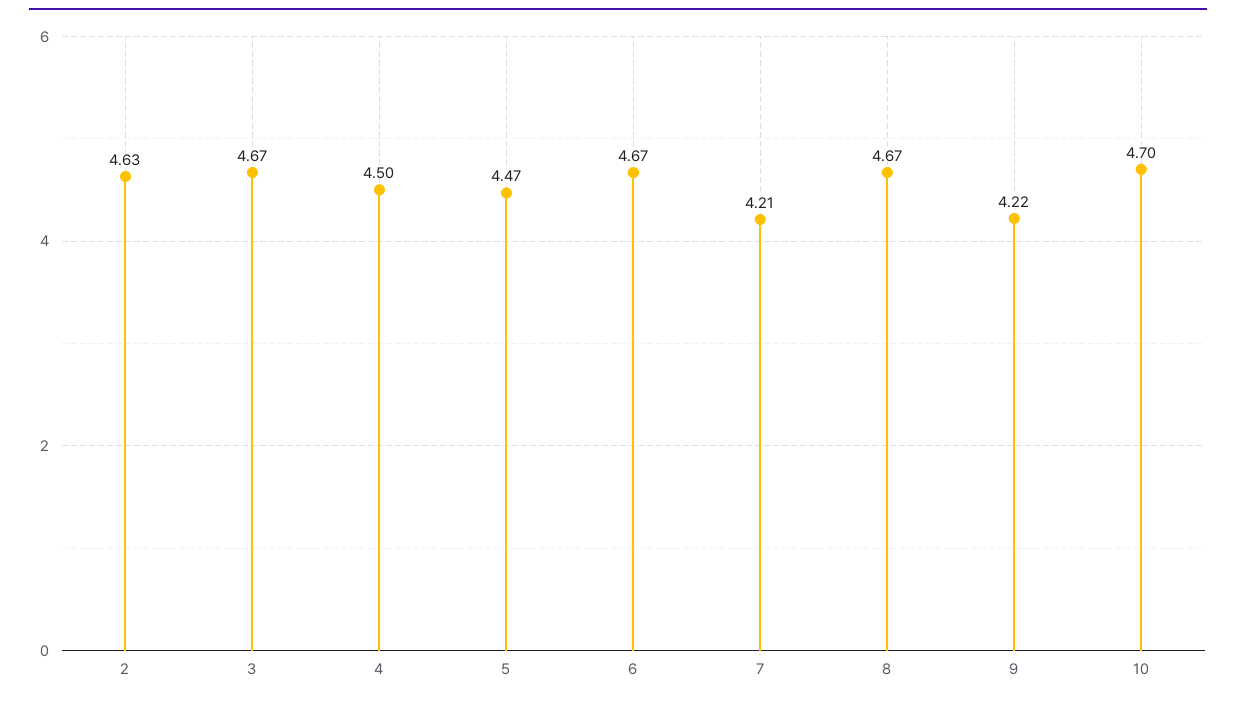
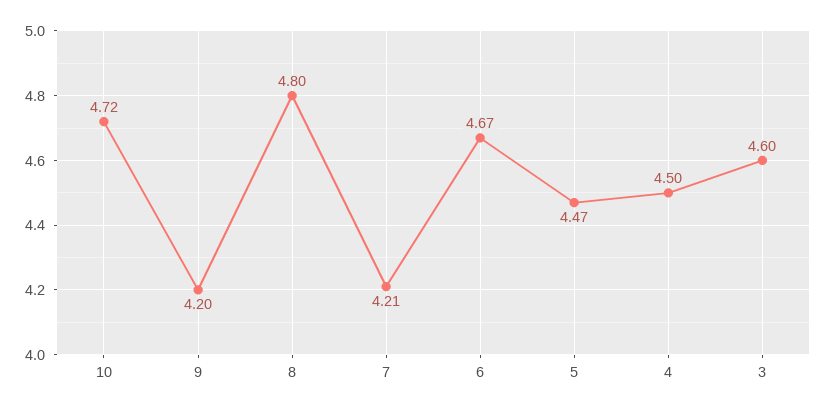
2: 4.63 -> none
3: 4.67 -> 4.6
8: 4.67 -> 4.8
9: 4.22 -> 4.2
10: 4.7 -> 4.72

